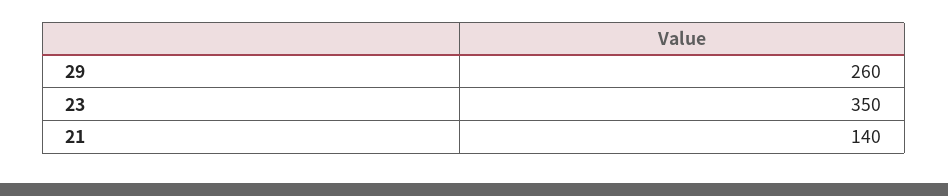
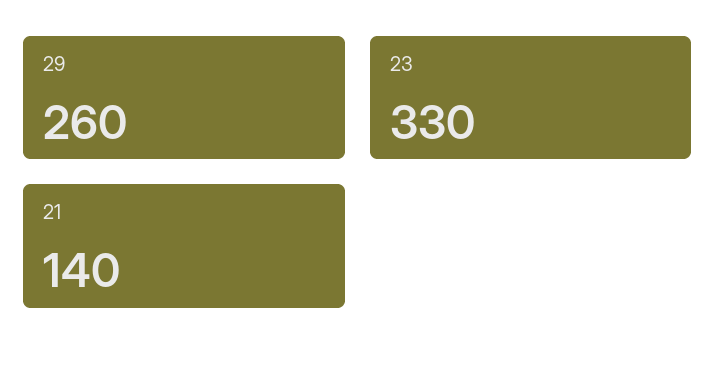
23: 350 -> 330

